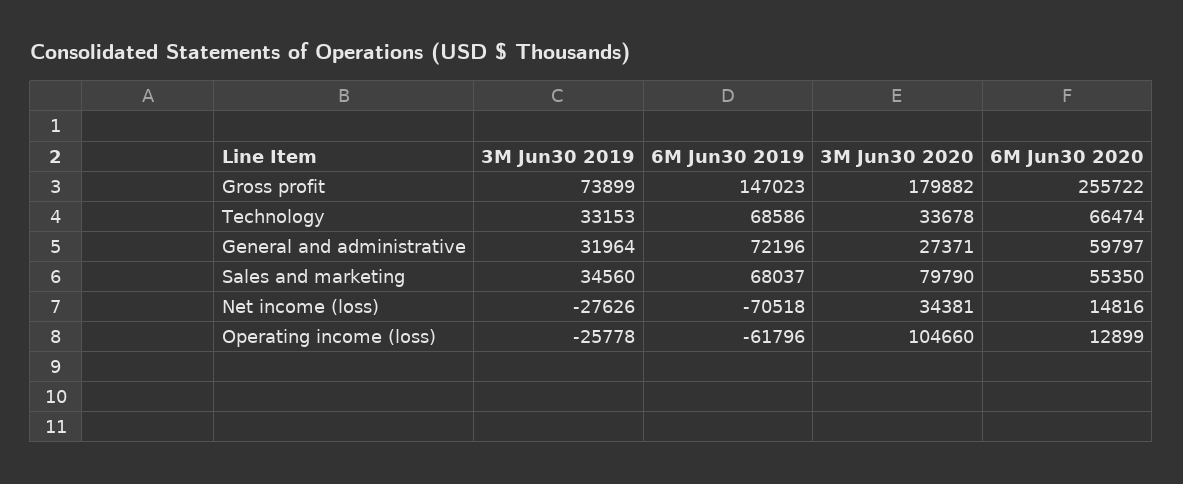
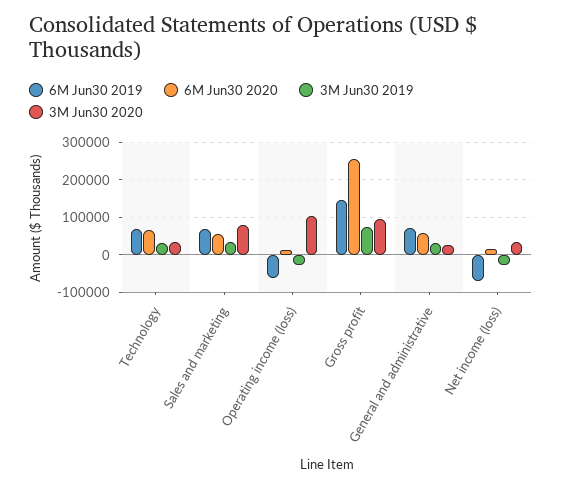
3M Jun30 2020, Gross profit: 179882 -> 100000

